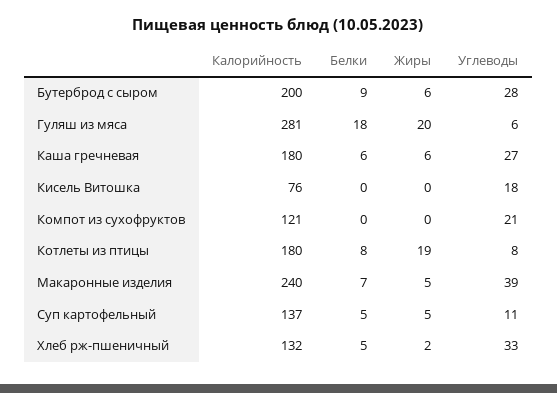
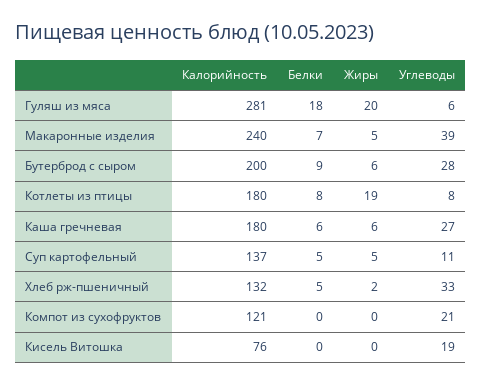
Углеводы, Кисель Витошка: 18 -> 19

